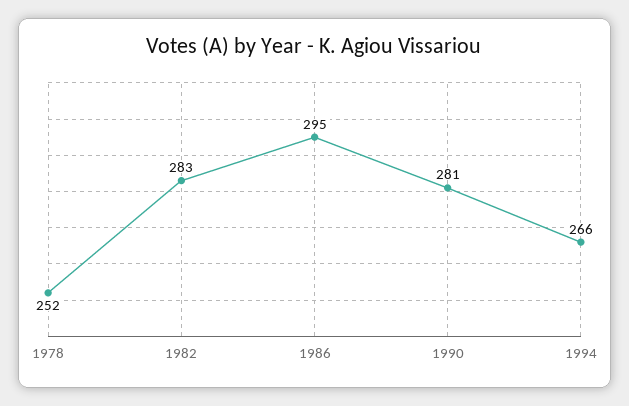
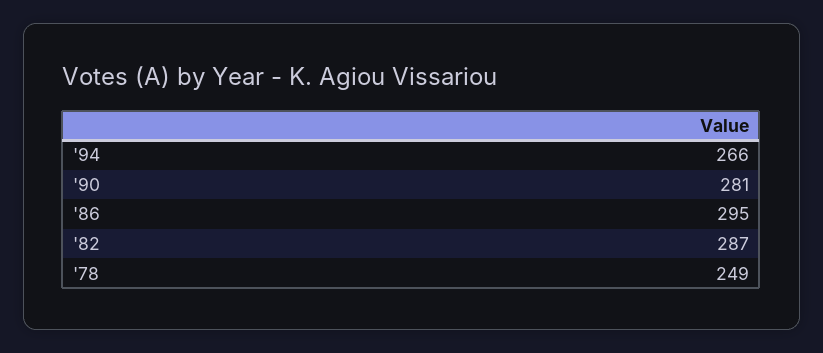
1978: 252 -> 249
1982: 283 -> 287

